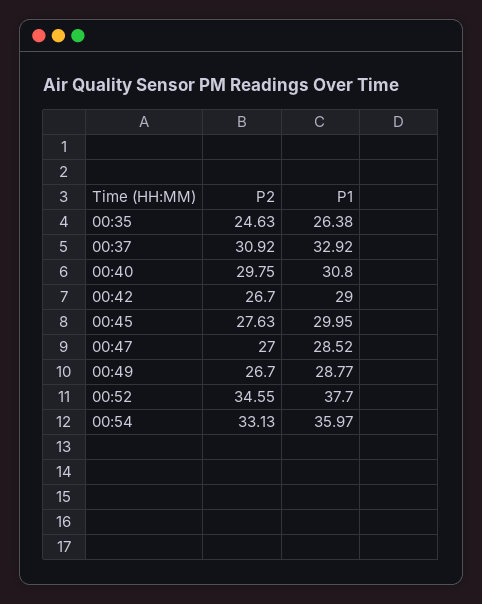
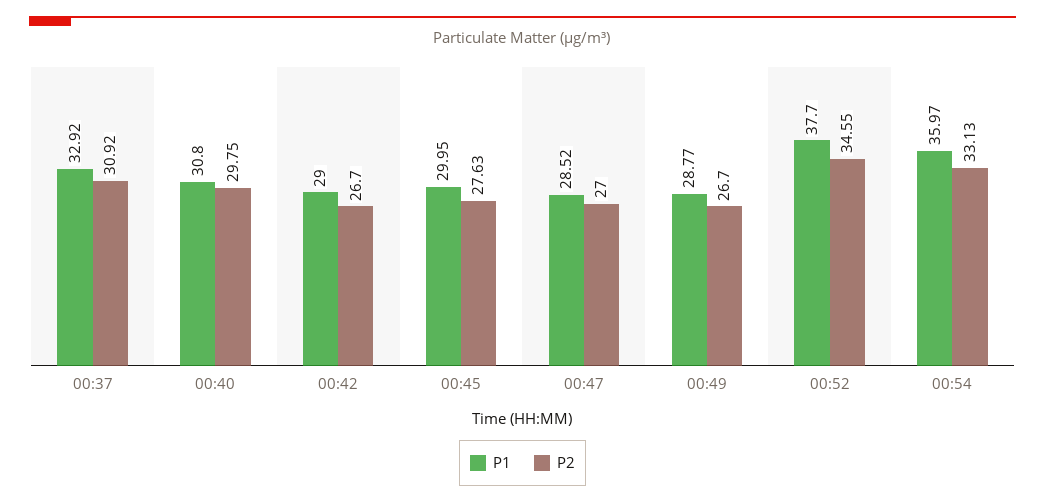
P2, 00:35: 24.63 -> none
P1, 00:35: 26.38 -> none

